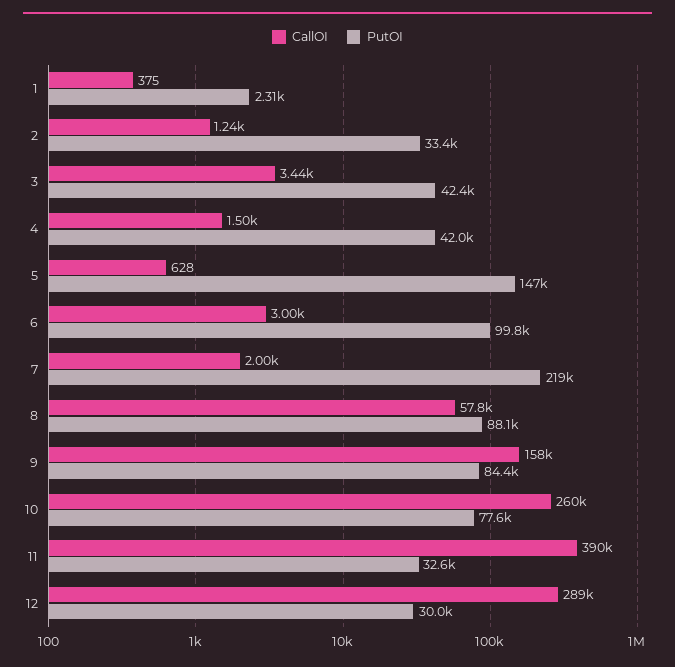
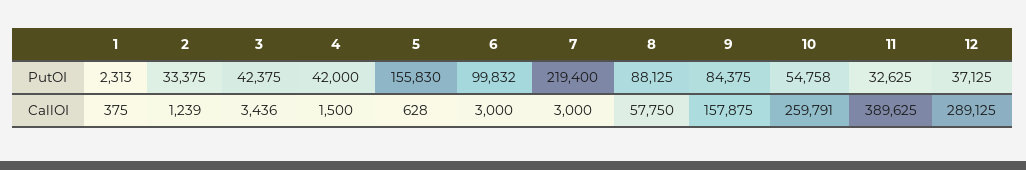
PutOI, 5: 147000 -> 155830
CallOI, 7: 2000 -> 3000
PutOI, 10: 77600 -> 54758
PutOI, 12: 30000 -> 37125

